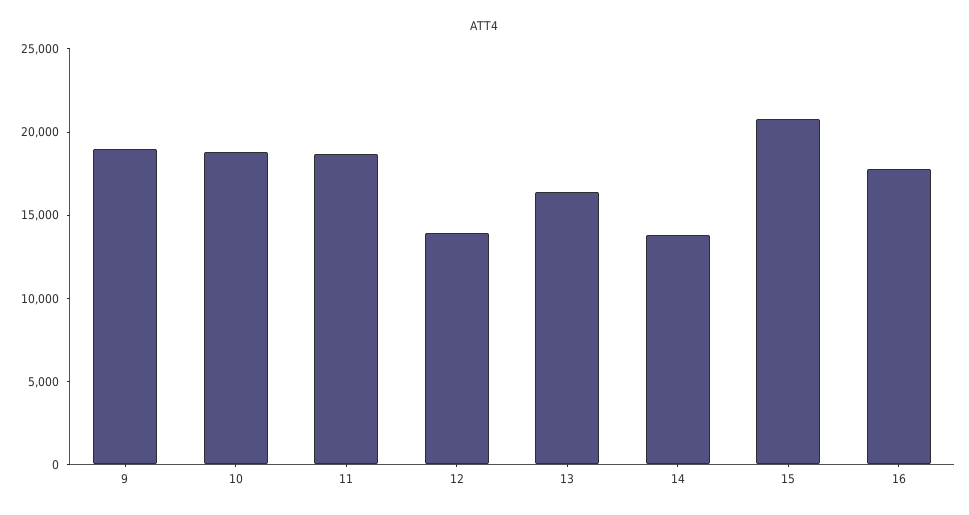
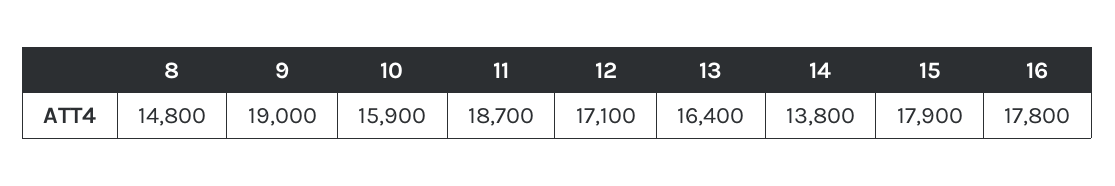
10: 19000 -> 15900
12: 14000 -> 17100
15: 21000 -> 17900
8: none -> 14800

